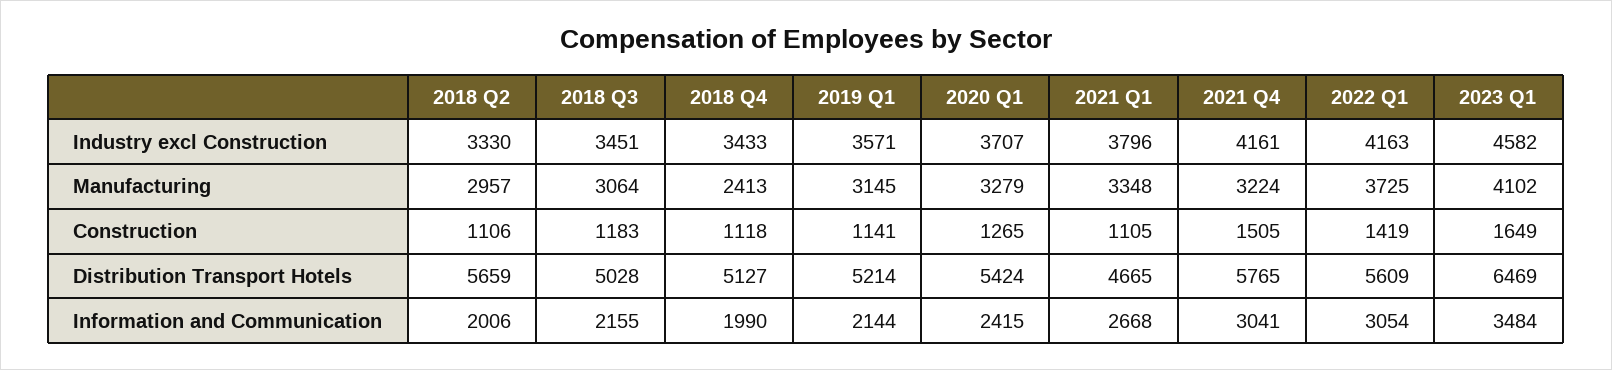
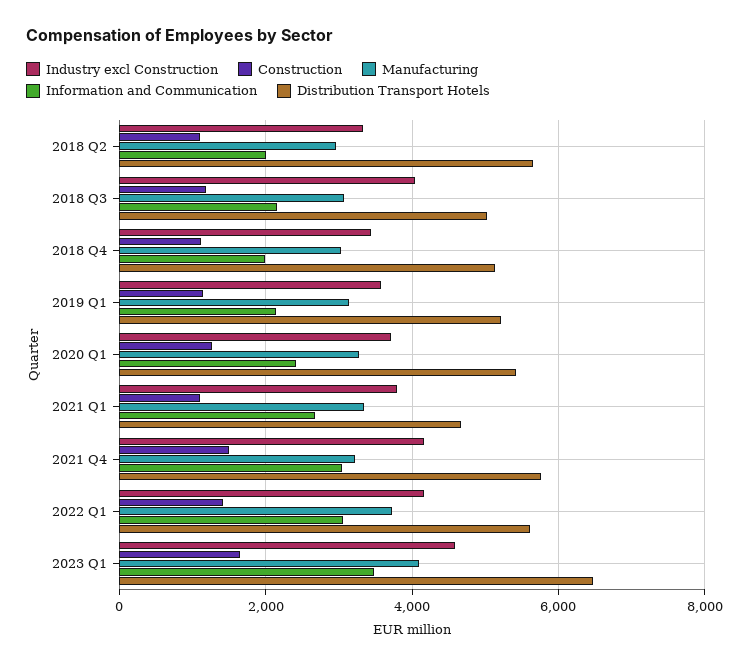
Industry excl Construction, 2018 Q3: 3451 -> 4000
Manufacturing, 2018 Q4: 2413 -> 3000

